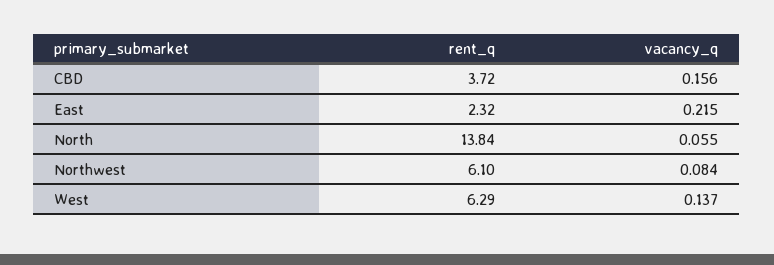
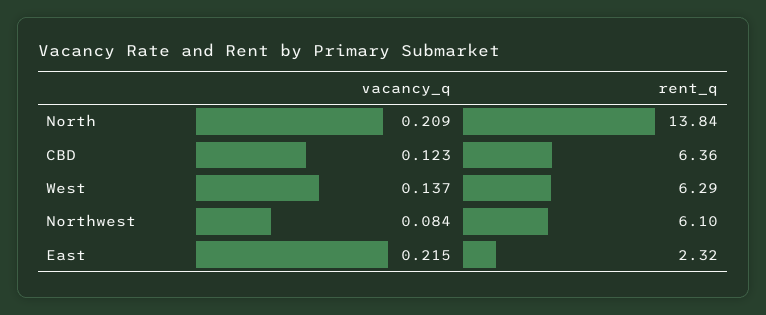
rent_q, CBD: 3.72 -> 6.36
vacancy_q, CBD: 0.156 -> 0.123
vacancy_q, North: 0.055 -> 0.209

